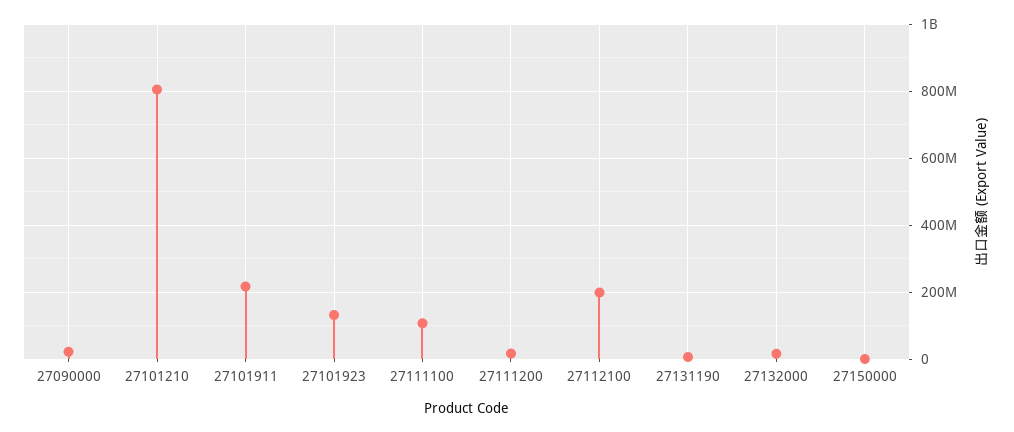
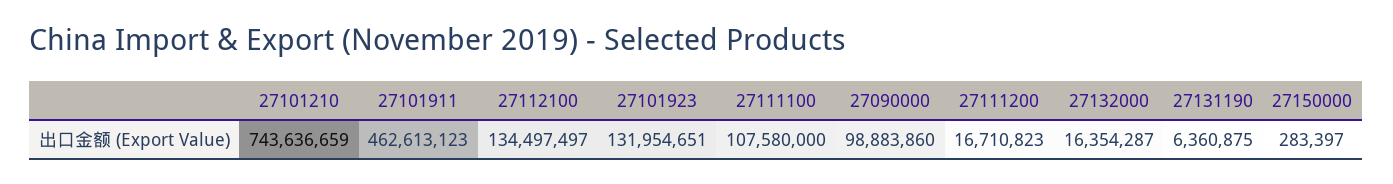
27090000: 20000000 -> 98883860
27101210: 800000000 -> 743636659
27101911: 220000000 -> 462613123
27112100: 200000000 -> 134497497

